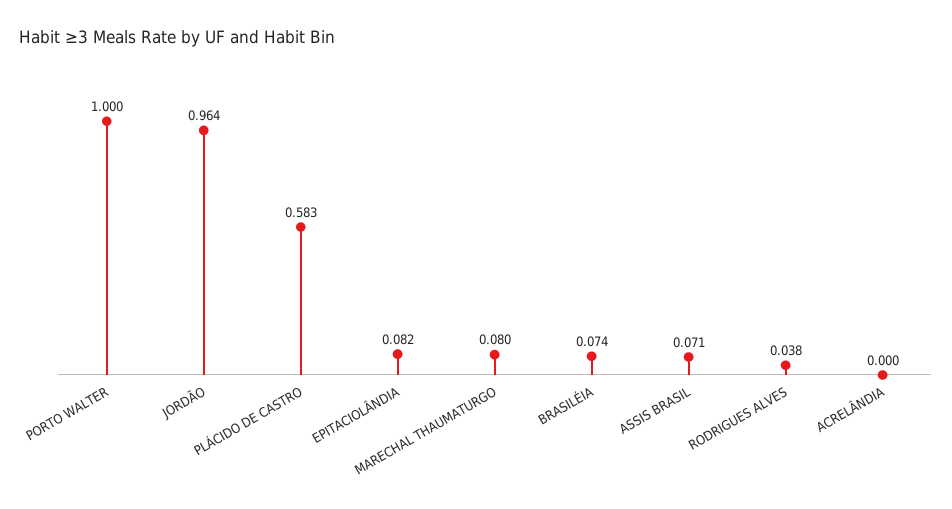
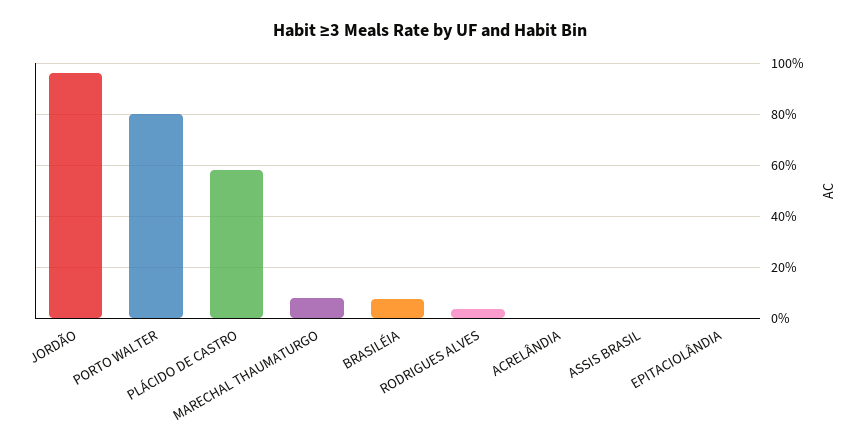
PORTO WALTER: 1 -> 0.8
EPITACIOLÂNDIA: 0.082 -> 0
ASSIS BRASIL: 0.071 -> 0

